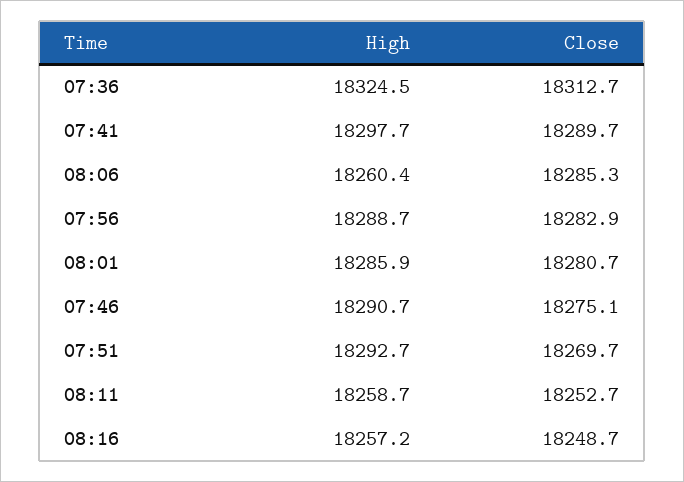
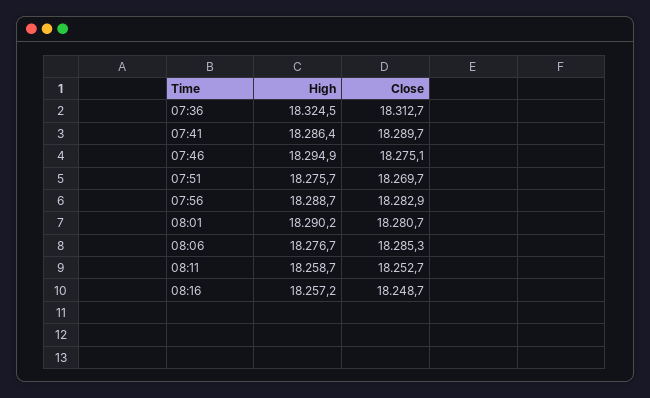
High, 07:41: 18297.7 -> 18286.4
High, 08:06: 18260.4 -> 18276.7
High, 08:01: 18285.9 -> 18290.2
High, 07:46: 18290.7 -> 18294.9
High, 07:51: 18292.7 -> 18275.7

